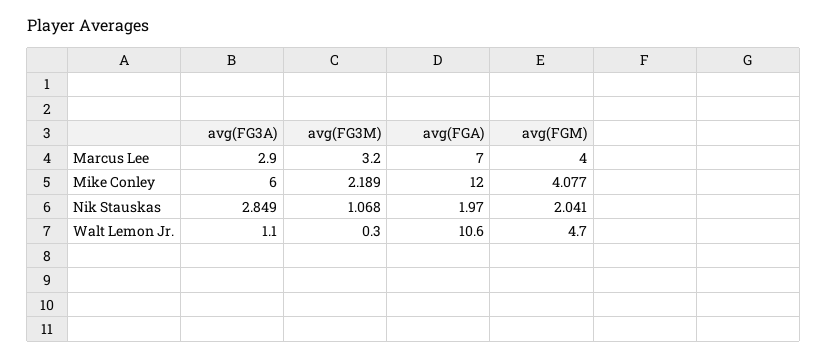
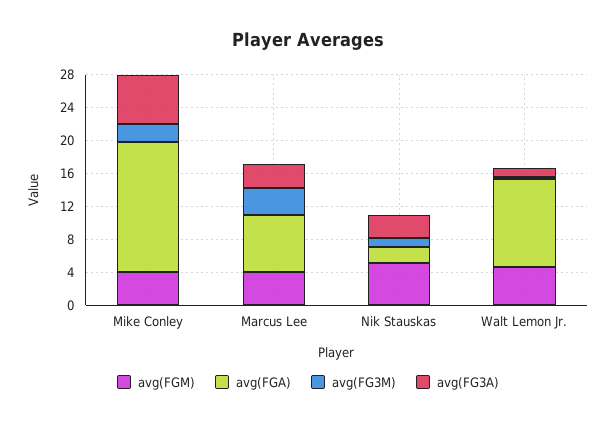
avg(FGA), Mike Conley: 12 -> 16
avg(FGM), Nik Stauskas: 2.041 -> 5

